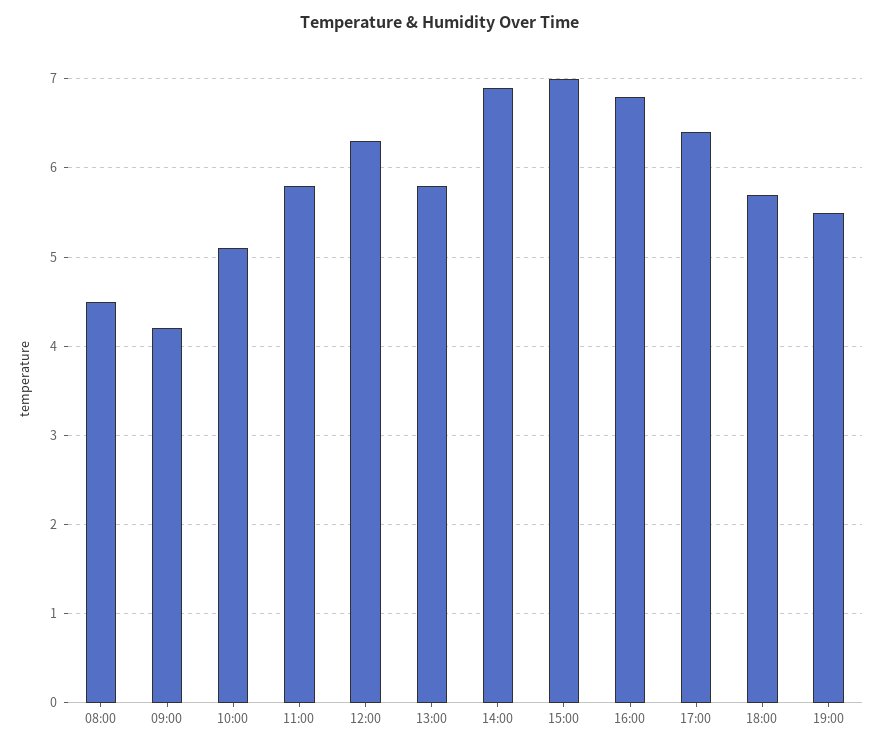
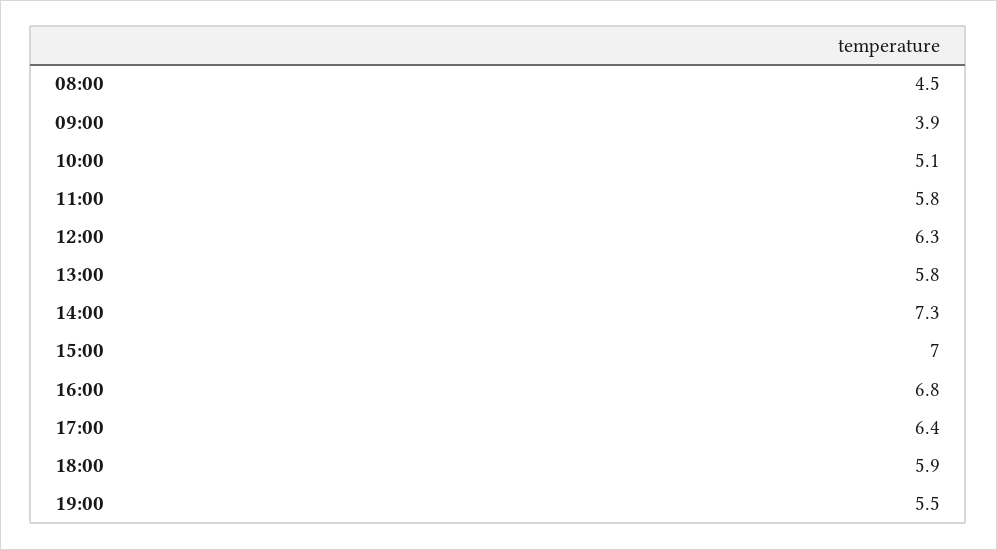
09:00: 4.2 -> 3.9
14:00: 6.9 -> 7.3
18:00: 5.7 -> 5.9

